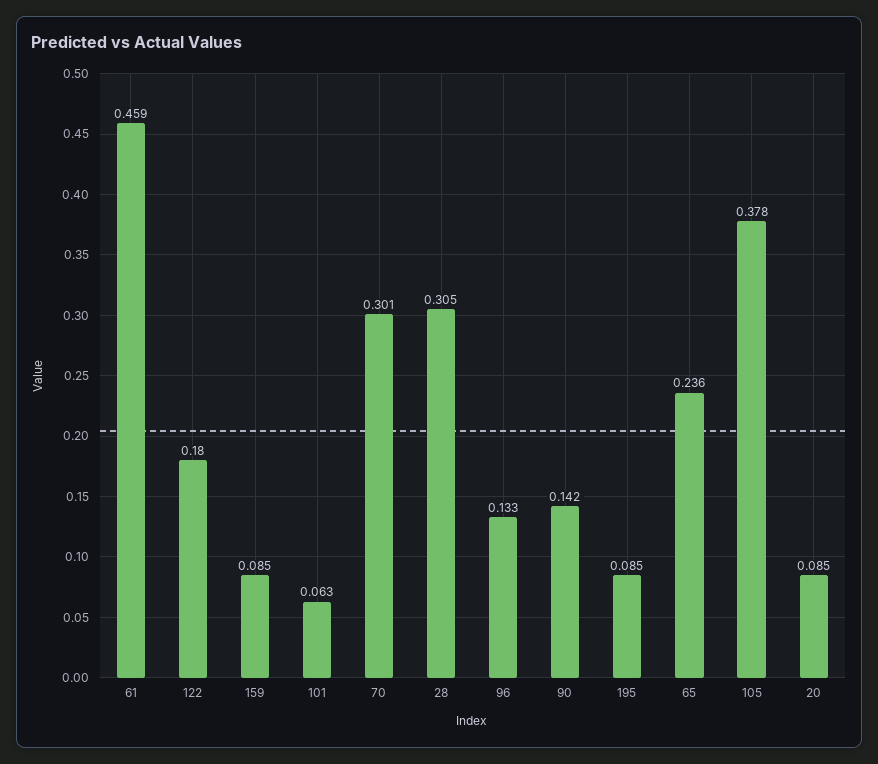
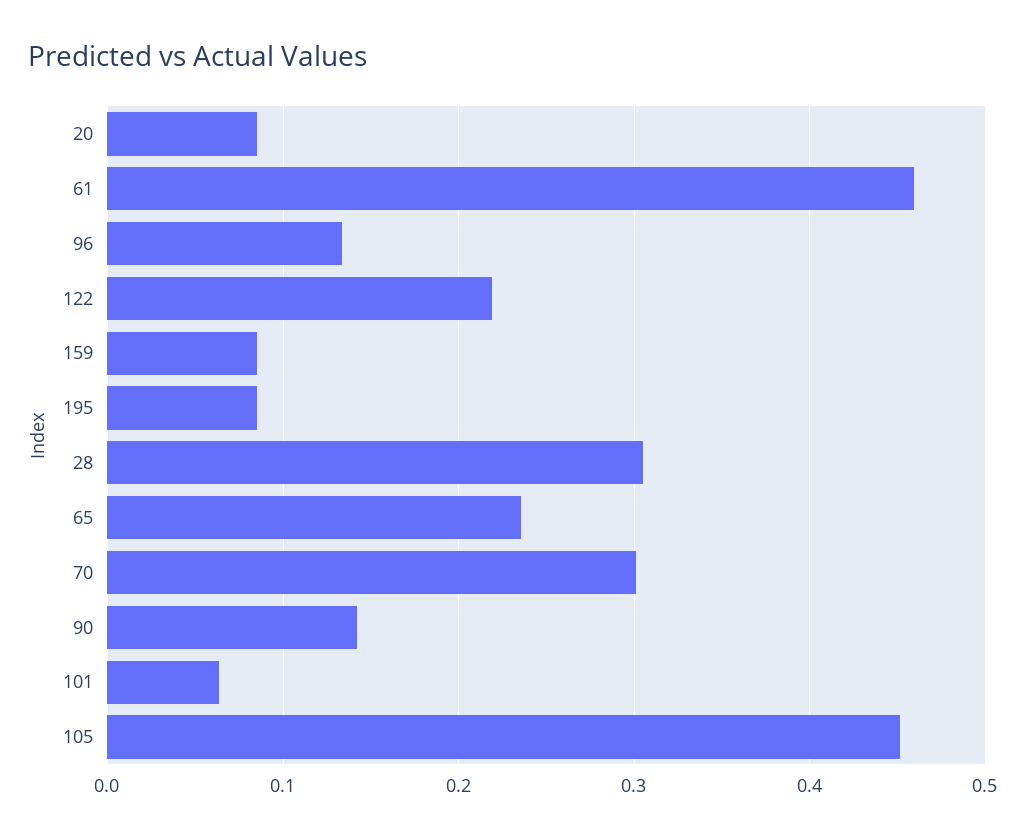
122: 0.18 -> 0.22
105: 0.378 -> 0.45

